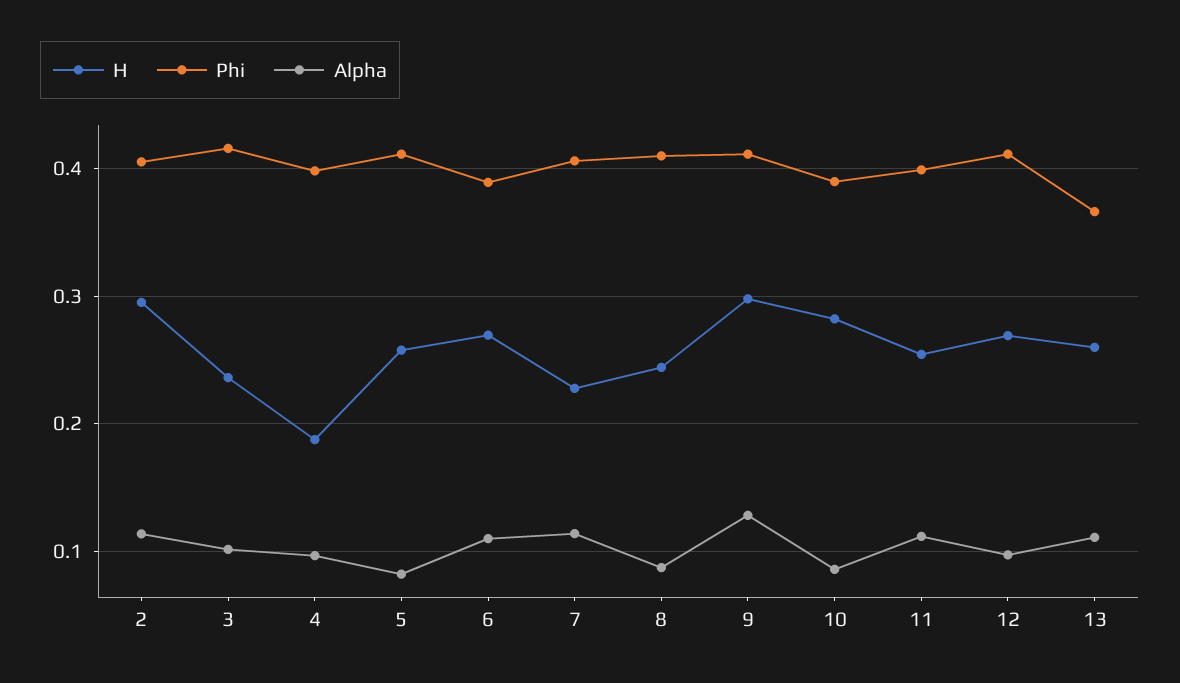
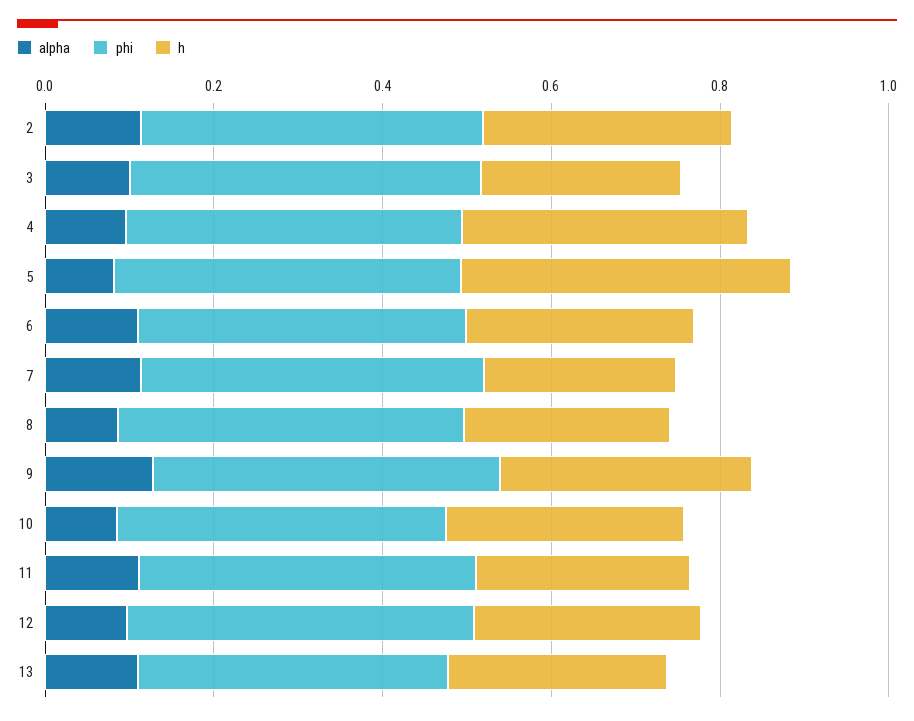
H, 4: 0.19 -> 0.35
H, 5: 0.26 -> 0.4

